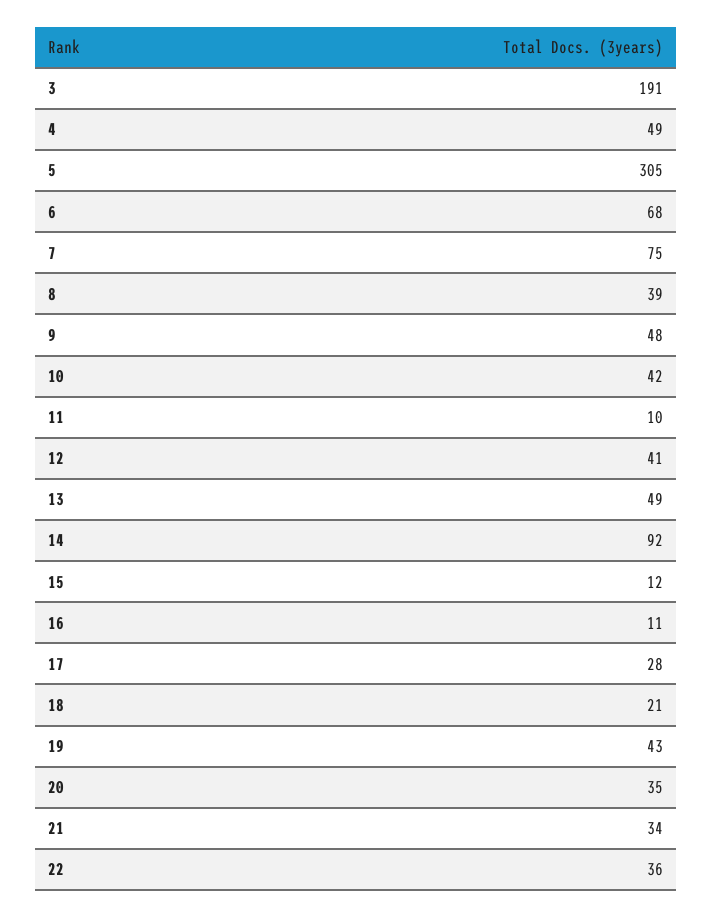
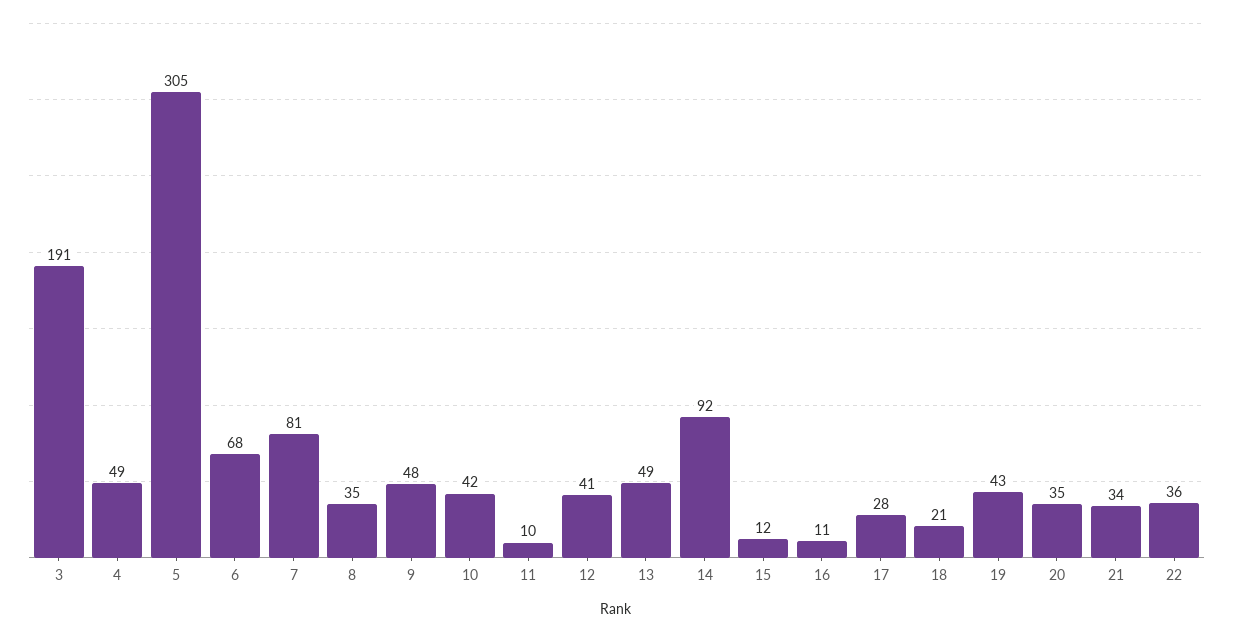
7: 75 -> 81
8: 39 -> 35

